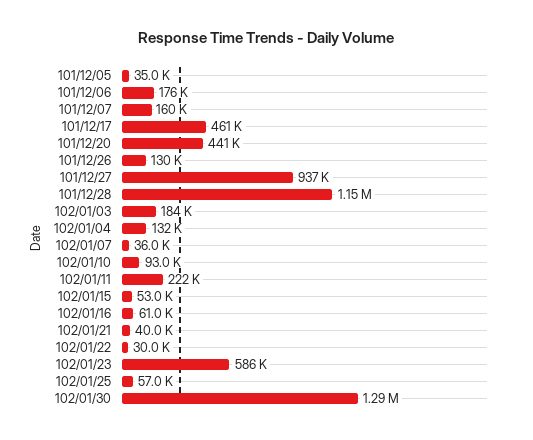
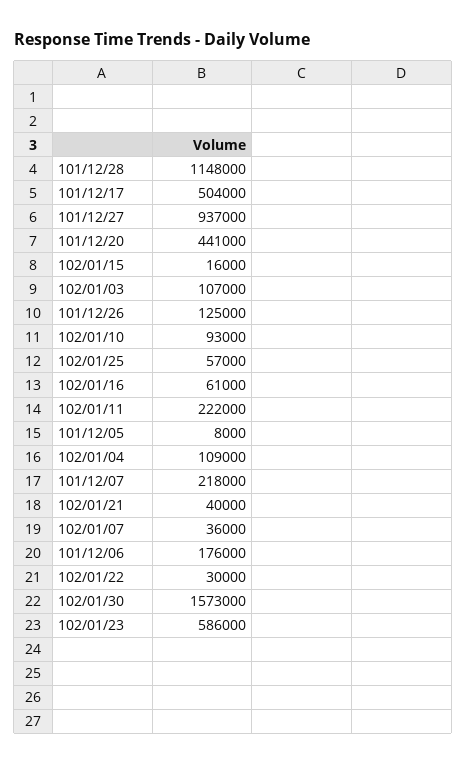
101/12/05: 35000 -> 8000
101/12/07: 160000 -> 218000
101/12/17: 461000 -> 504000
101/12/26: 130000 -> 125000
102/01/03: 184000 -> 107000
102/01/04: 132000 -> 109000
102/01/15: 53000 -> 16000
102/01/30: 1290000 -> 1573000

